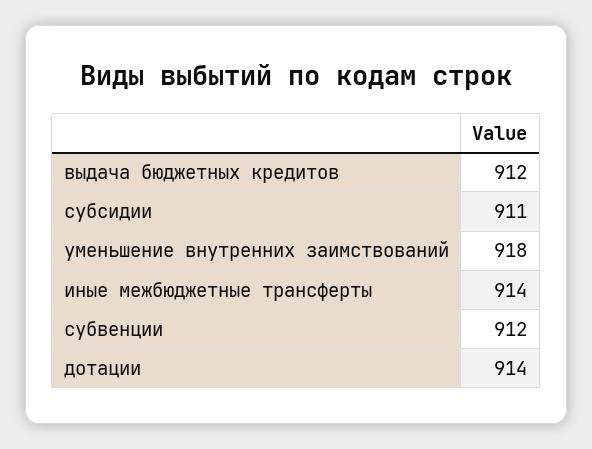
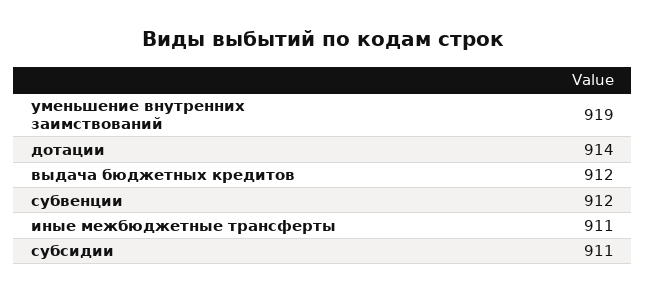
уменьшение внутренних заимствований: 918 -> 919
иные межбюджетные трансферты: 914 -> 911

